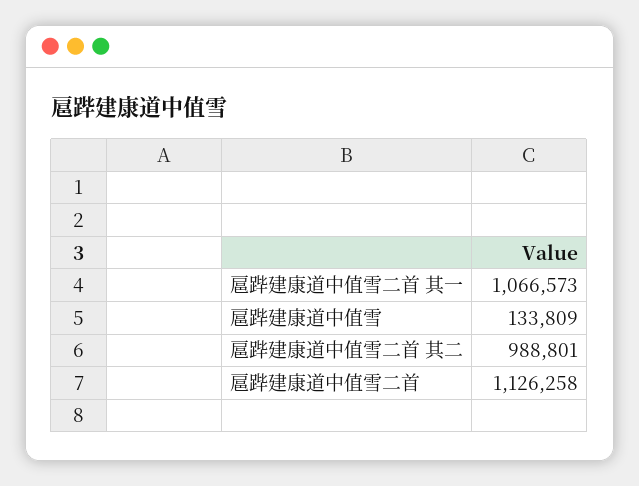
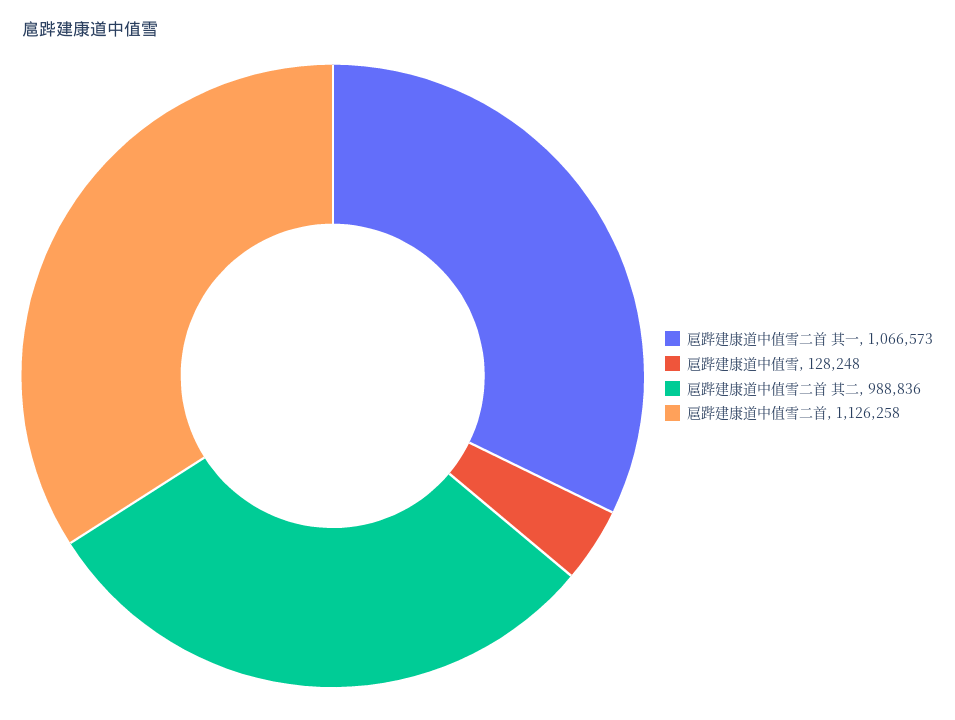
扈跸建康道中值雪: 133809 -> 128248
扈跸建康道中值雪二首 其二: 988801 -> 988836

